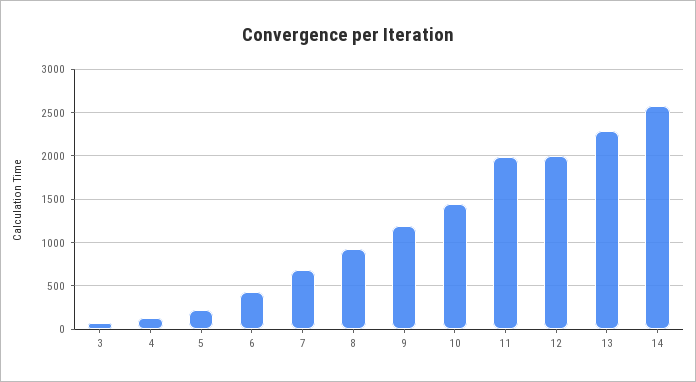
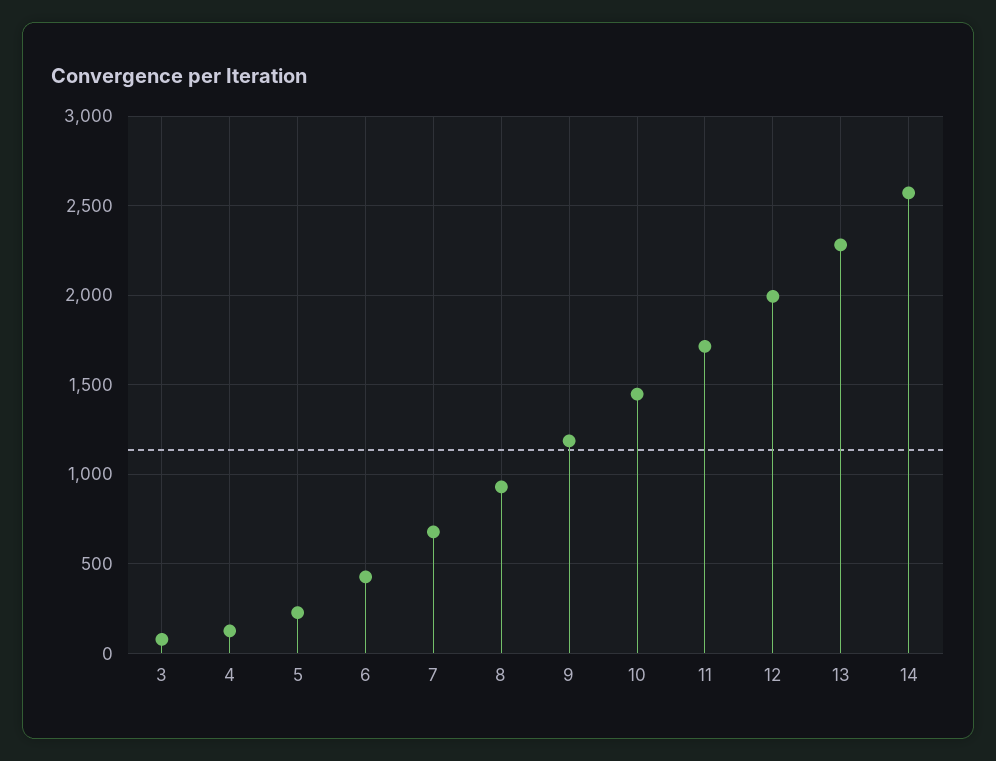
11: 2000 -> 1700

